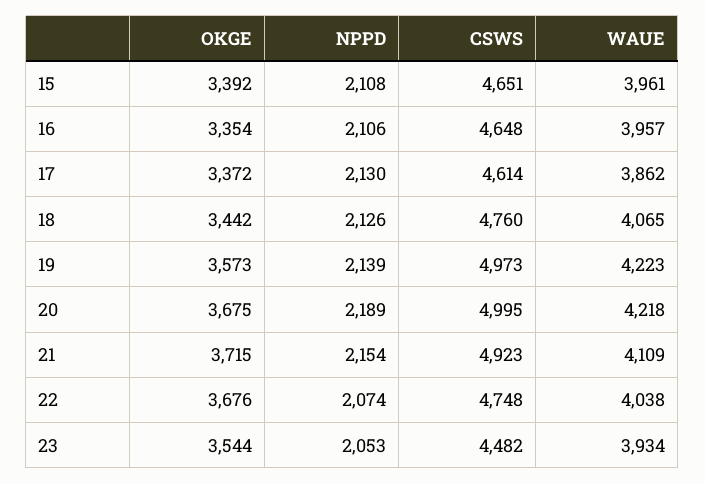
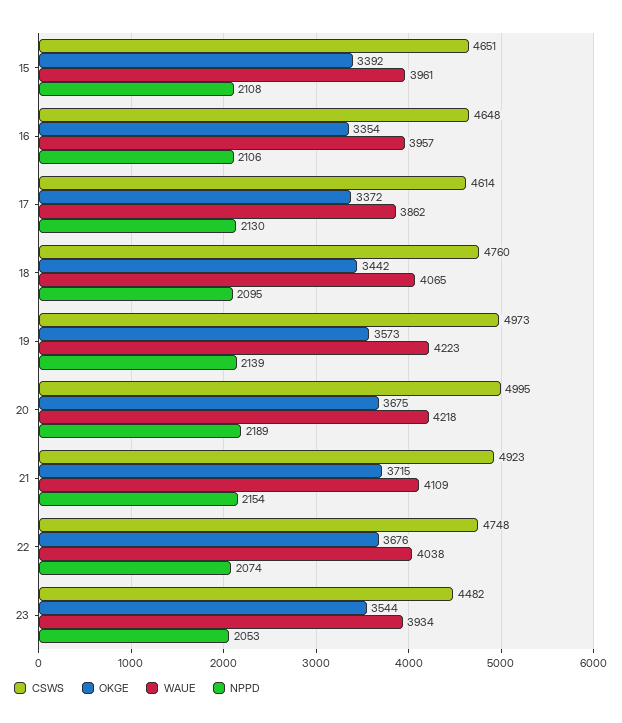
NPPD, 18: 2126 -> 2095

